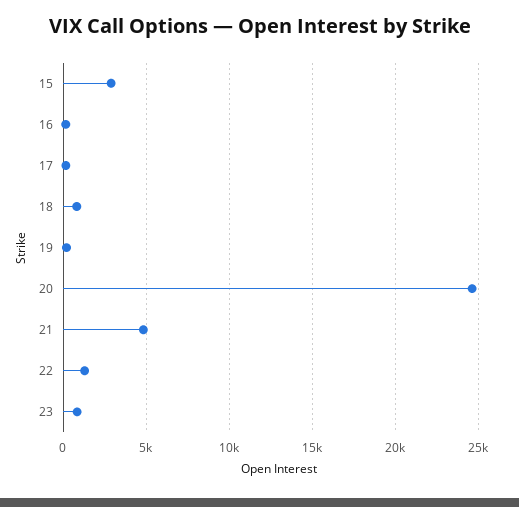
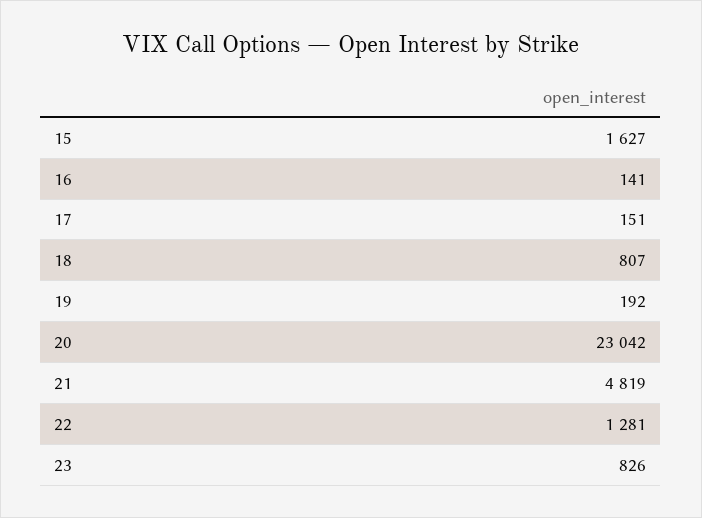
15: 3000 -> 1627
20: 24500 -> 23042

